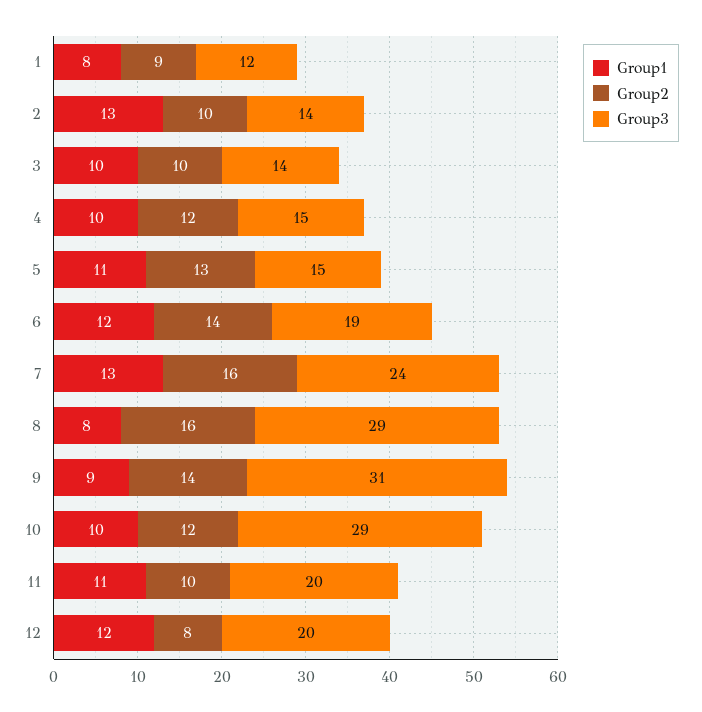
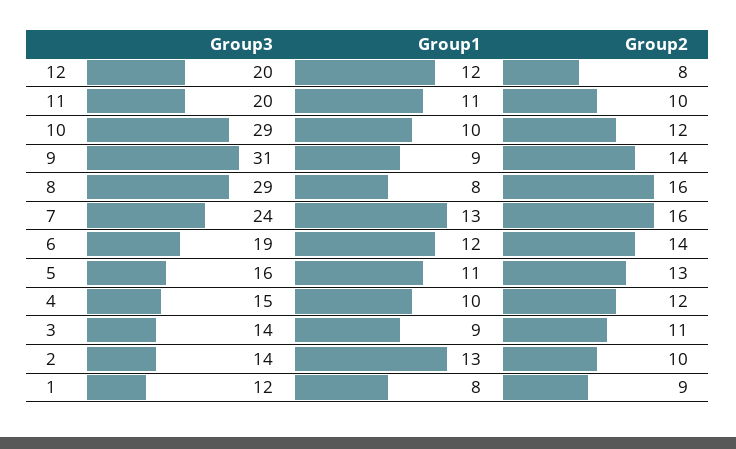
Group1, 3: 10 -> 9
Group2, 3: 10 -> 11
Group3, 5: 15 -> 16

